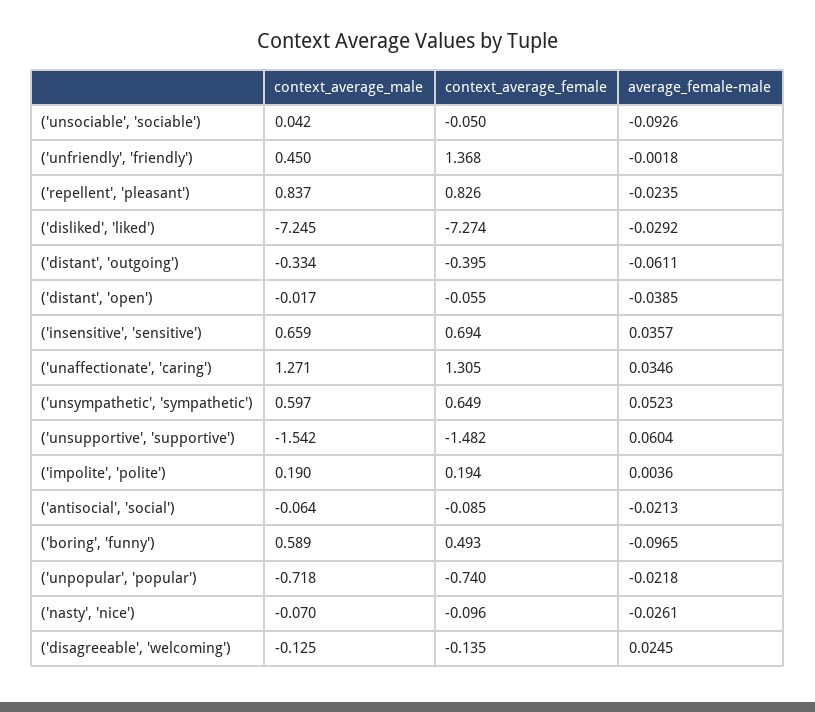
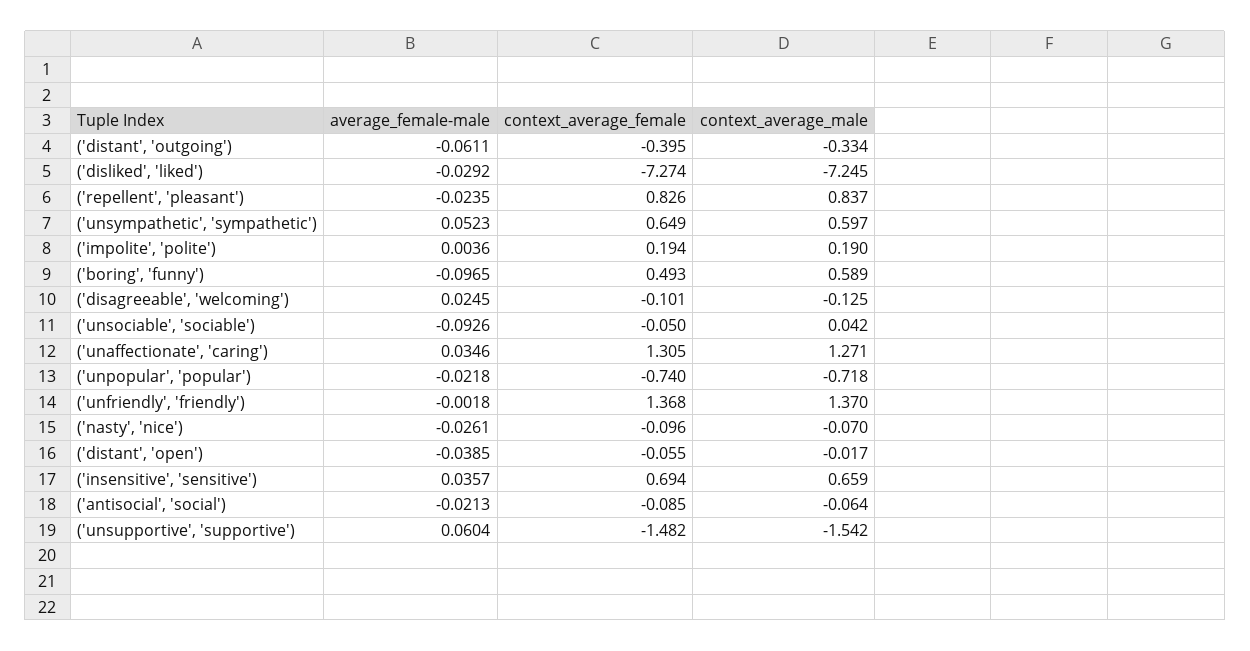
context_average_male, ('unfriendly', 'friendly'): 0.45 -> 1.37
context_average_female, ('disagreeable', 'welcoming'): -0.135 -> -0.101

